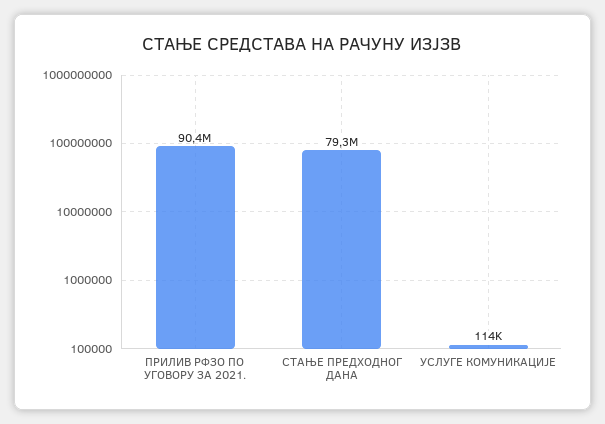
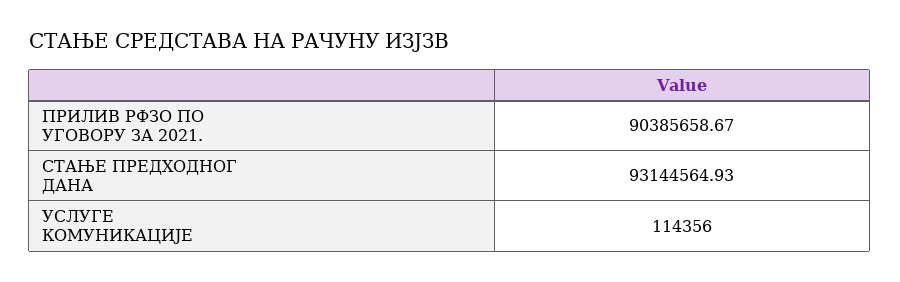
СТАЊЕ ПРЕДХОДНОГ ДАНА: 79300000 -> 93144564.93

